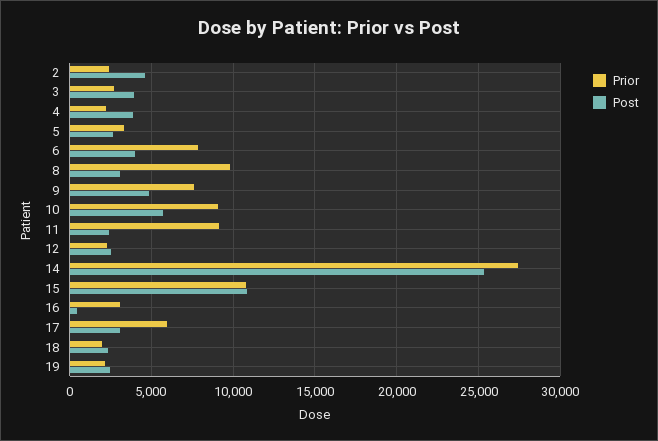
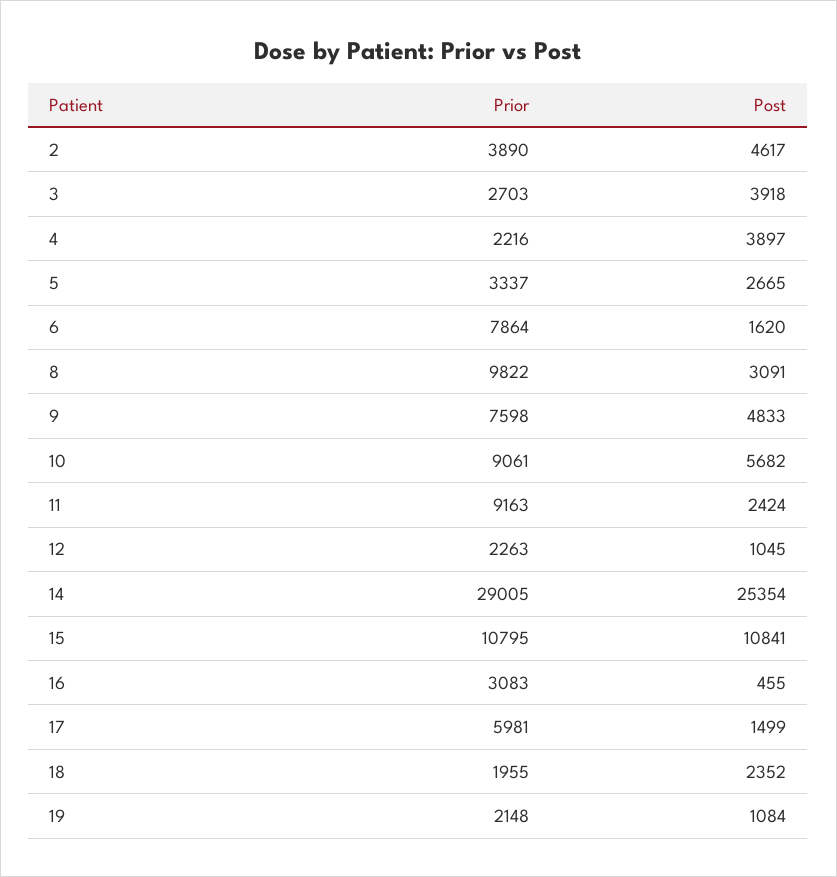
Prior, 2: 2500 -> 3890
Post, 6: 4000 -> 1620
Post, 12: 2500 -> 1045
Prior, 14: 27500 -> 29005
Post, 17: 3000 -> 1499
Post, 19: 2500 -> 1084

